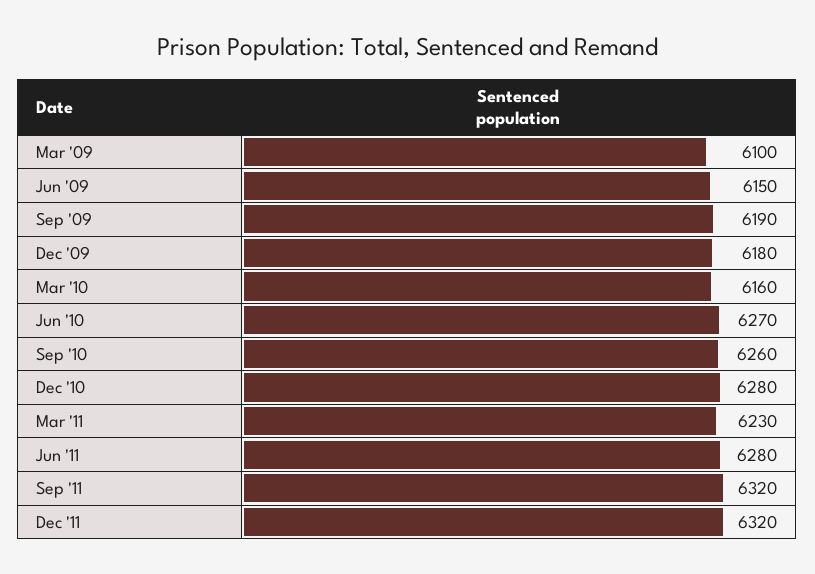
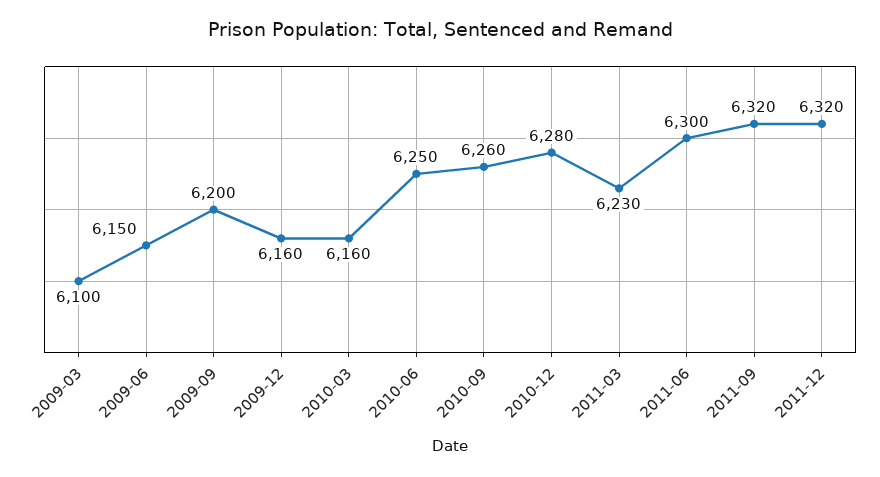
Sep '09: 6190 -> 6200
Dec '09: 6180 -> 6160
Jun '10: 6270 -> 6250
Jun '11: 6280 -> 6300

